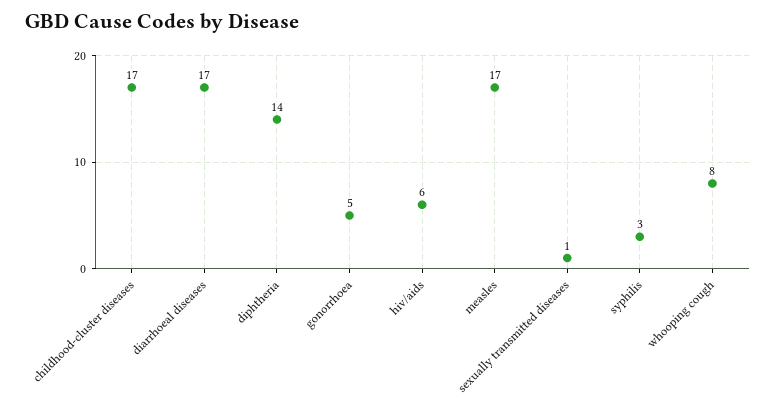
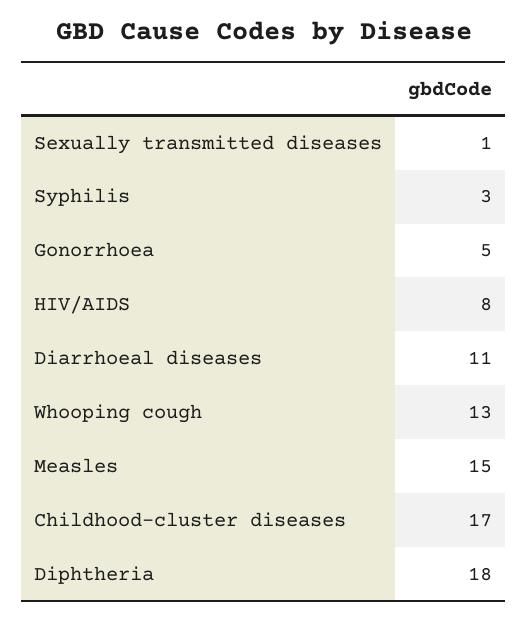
diarrhoeal diseases: 17 -> 11
diphtheria: 14 -> 18
hiv/aids: 6 -> 8
measles: 17 -> 15
whooping cough: 8 -> 13

